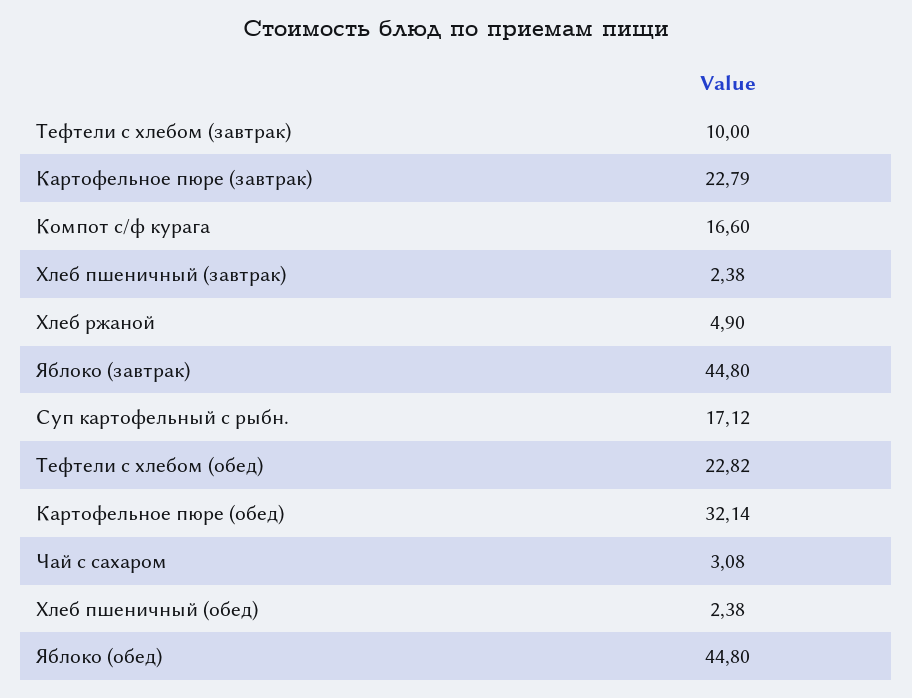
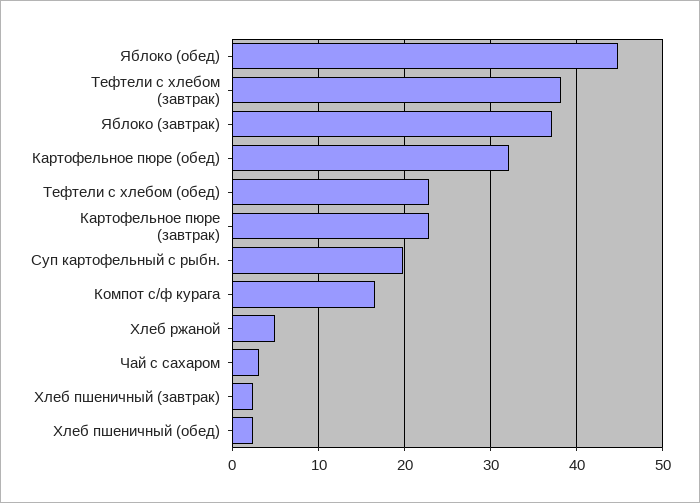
Тефтели c хлебом (завтрак): 10 -> 38
Яблоко (завтрак): 44.8 -> 37
Суп картофельный с рыбн.: 17.12 -> 20

